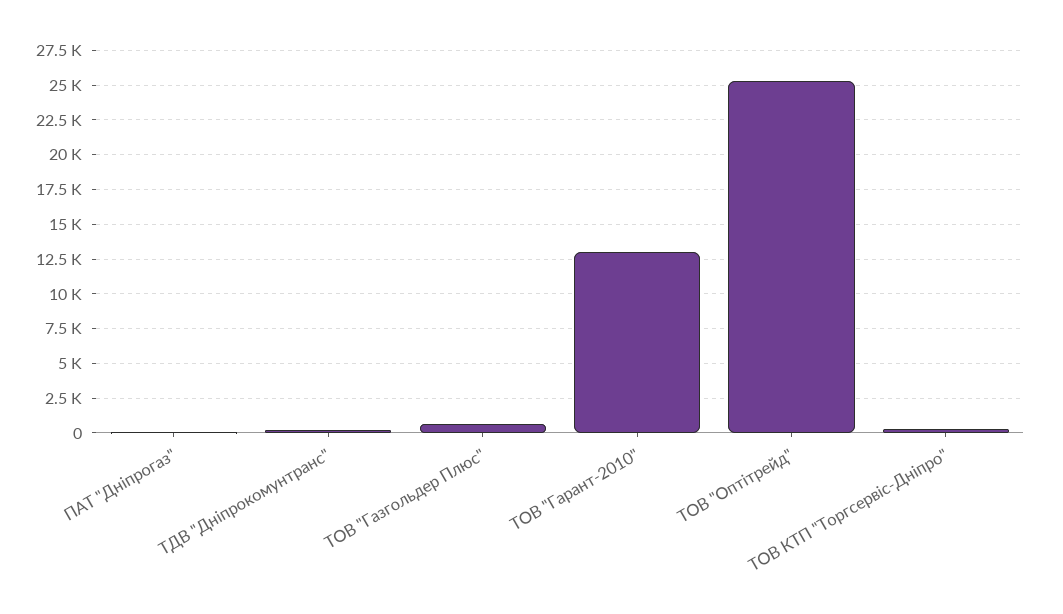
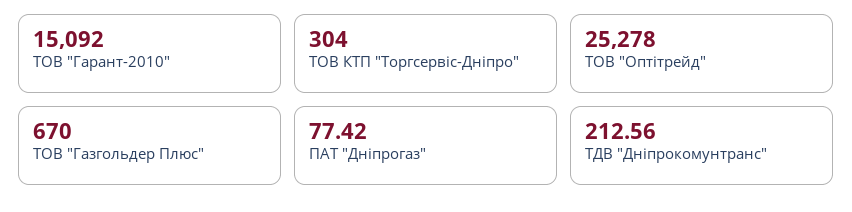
ТОВ "Гарант-2010": 13000 -> 15092

